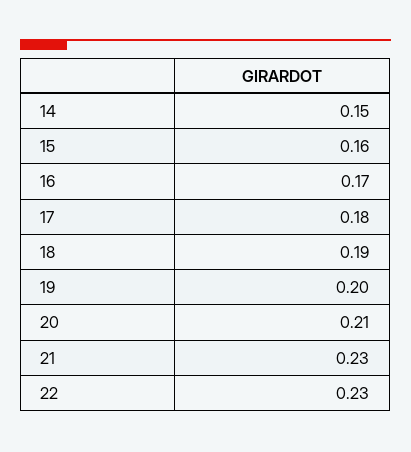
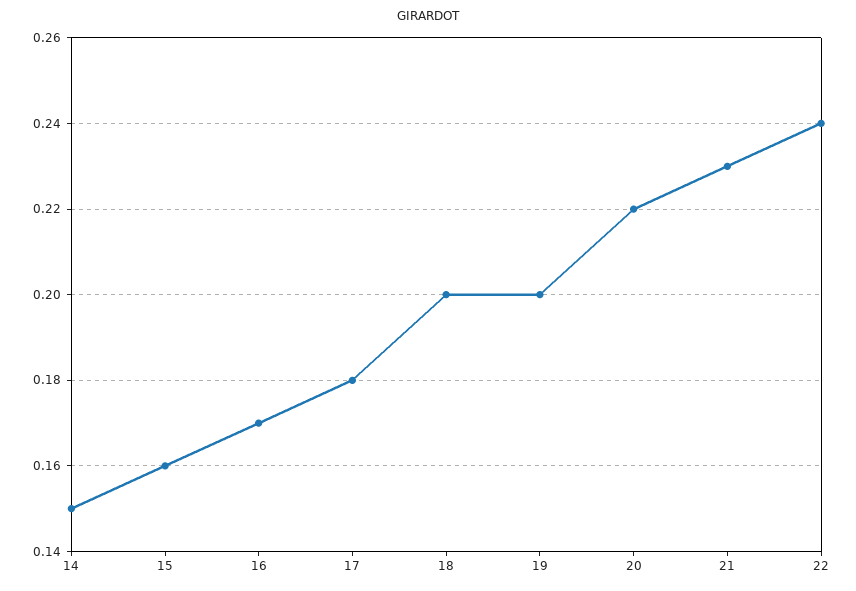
18: 0.19 -> 0.2
20: 0.21 -> 0.22
22: 0.23 -> 0.24

